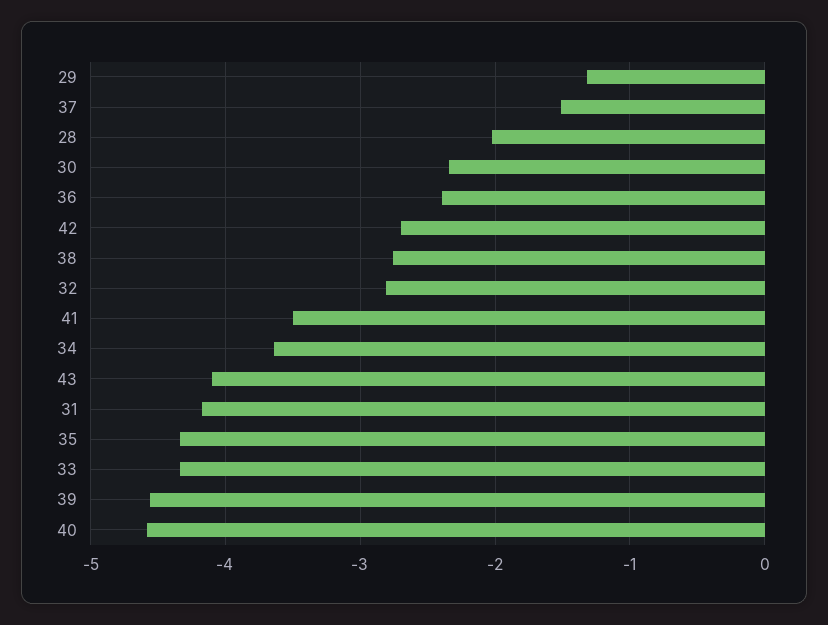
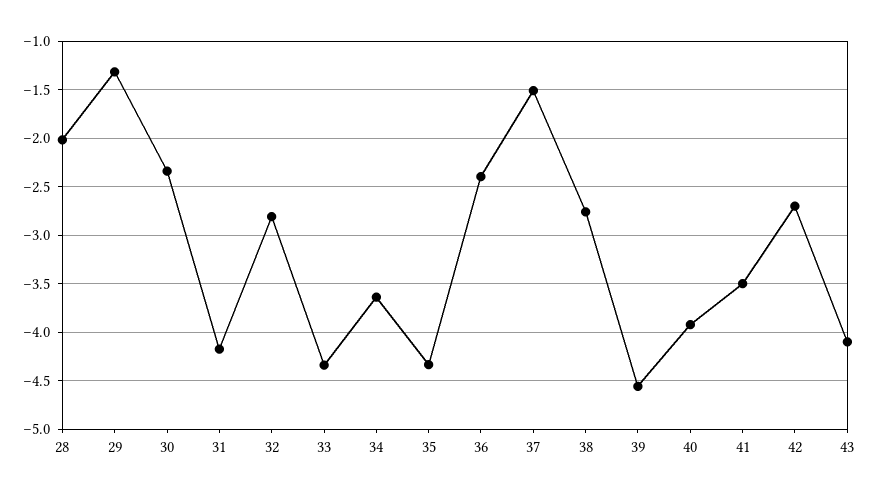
40: -4.6 -> -3.9

